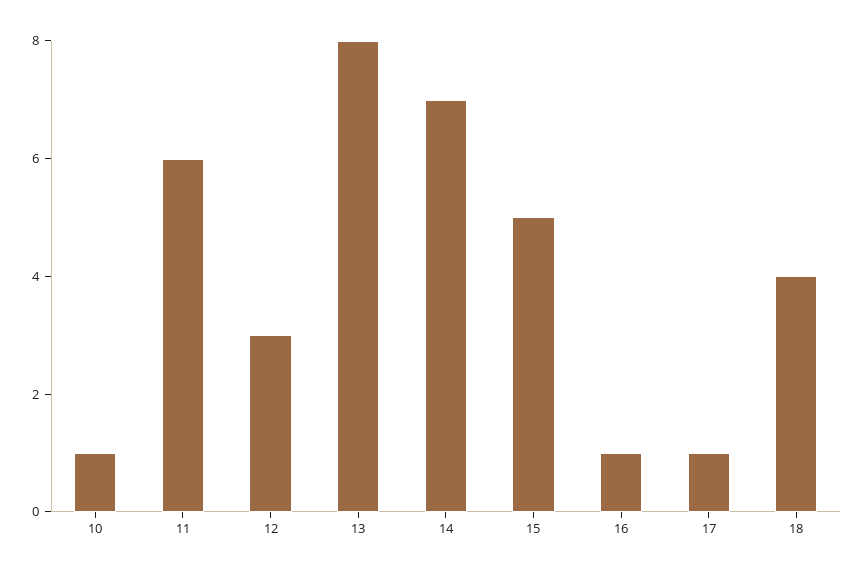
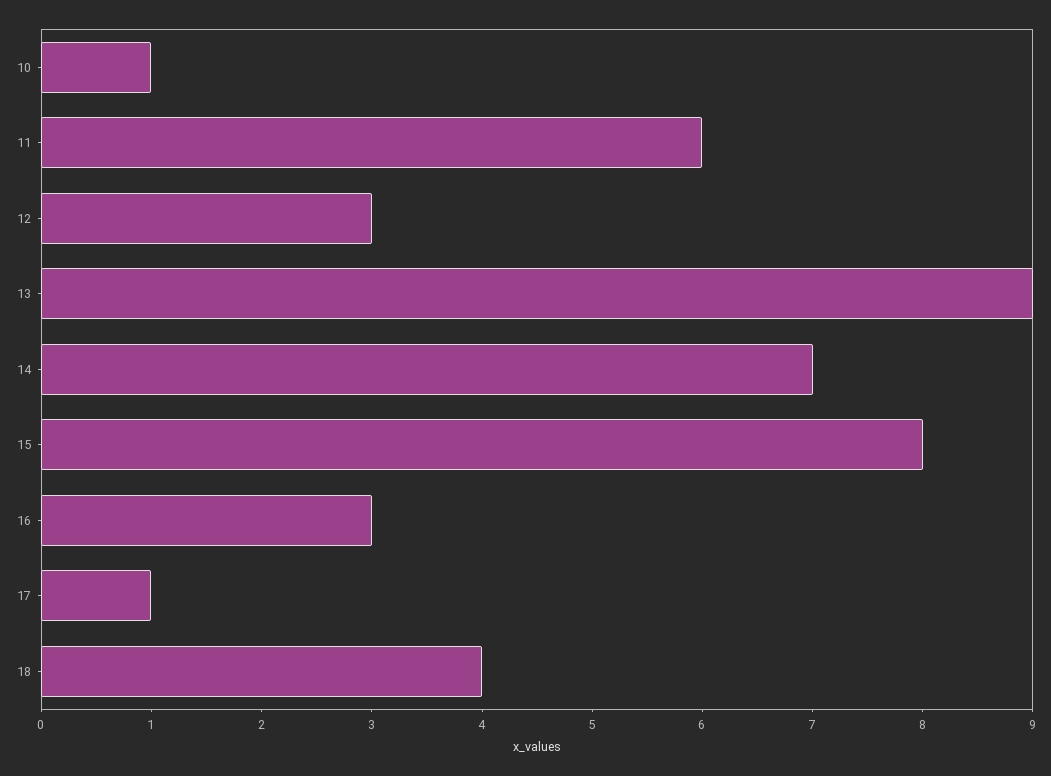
13: 8 -> 9
15: 5 -> 8
16: 1 -> 3

